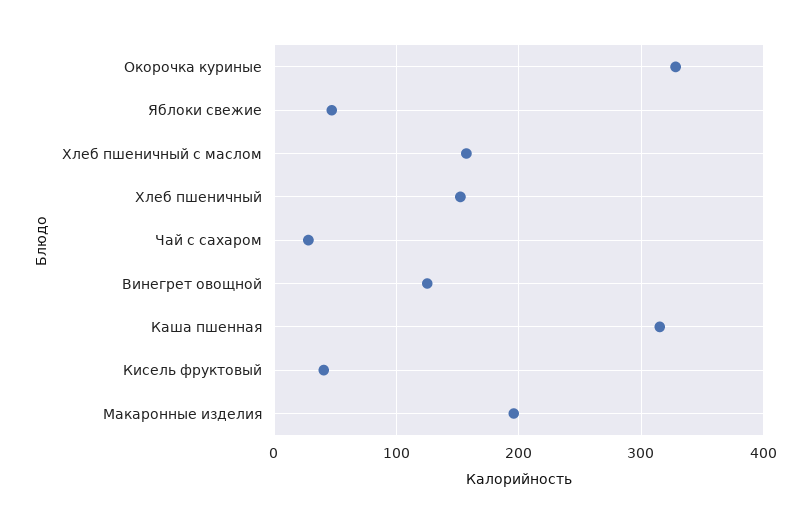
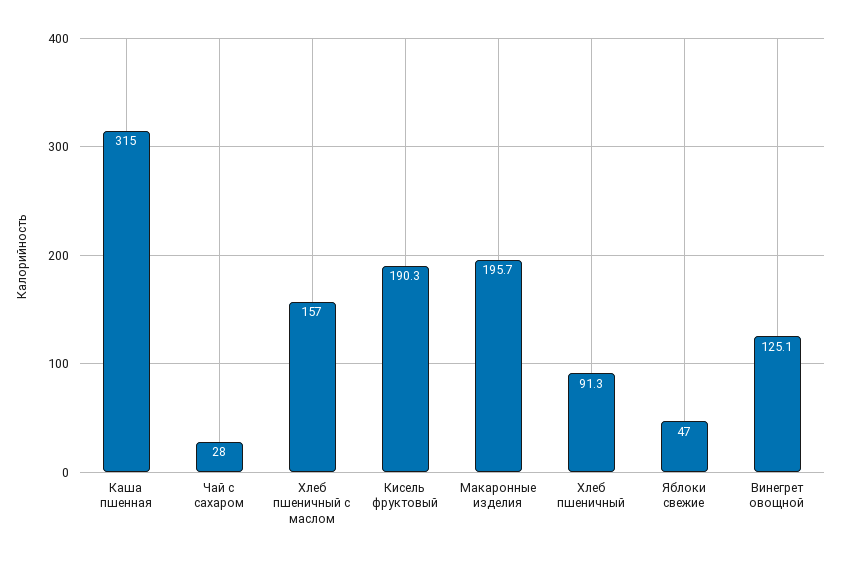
Окорочка куриные: 330 -> none
Хлеб пшеничный: 150 -> 91.3
Кисель фруктовый: 40 -> 190.3

